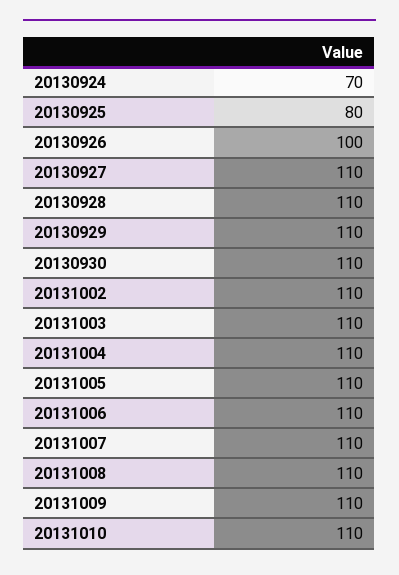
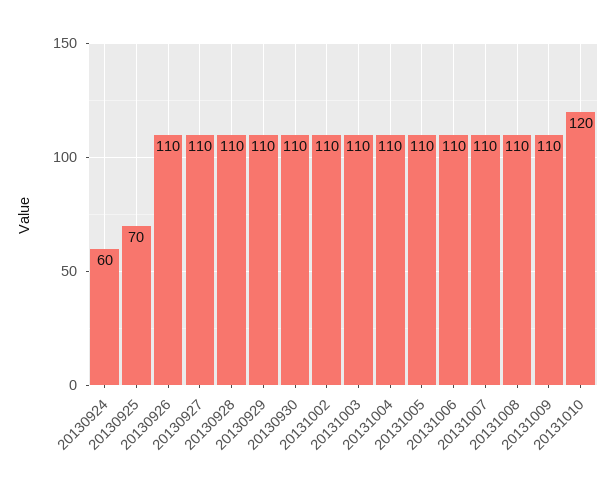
20130924: 70 -> 60
20130925: 80 -> 70
20130926: 100 -> 110
20131010: 110 -> 120

